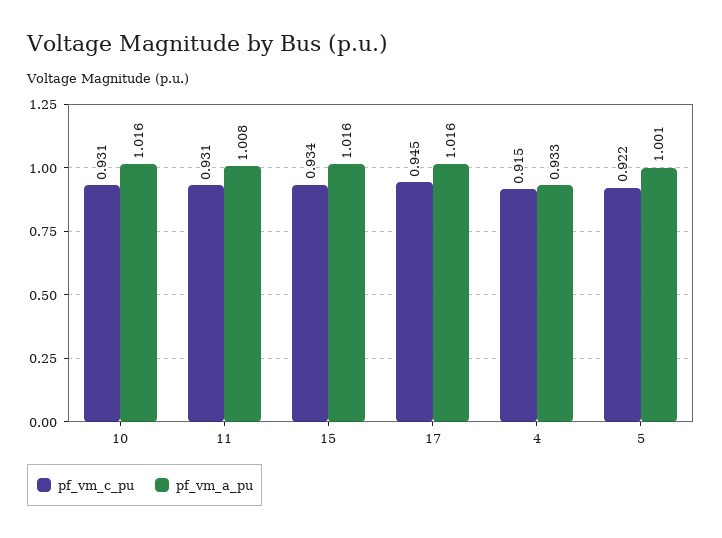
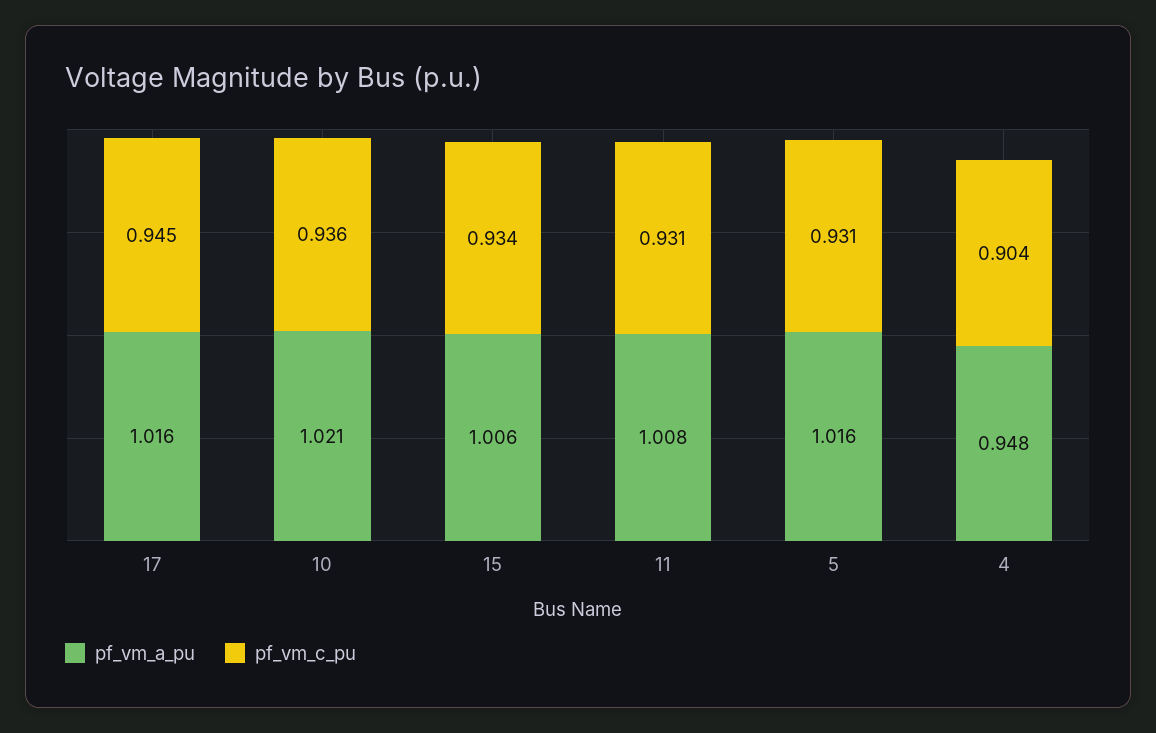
pf_vm_c_pu, 10: 0.931 -> 0.936
pf_vm_a_pu, 10: 1.016 -> 1.021
pf_vm_a_pu, 15: 1.016 -> 1.006
pf_vm_c_pu, 4: 0.915 -> 0.904
pf_vm_a_pu, 4: 0.933 -> 0.948
pf_vm_c_pu, 5: 0.922 -> 0.931
pf_vm_a_pu, 5: 1.001 -> 1.016

